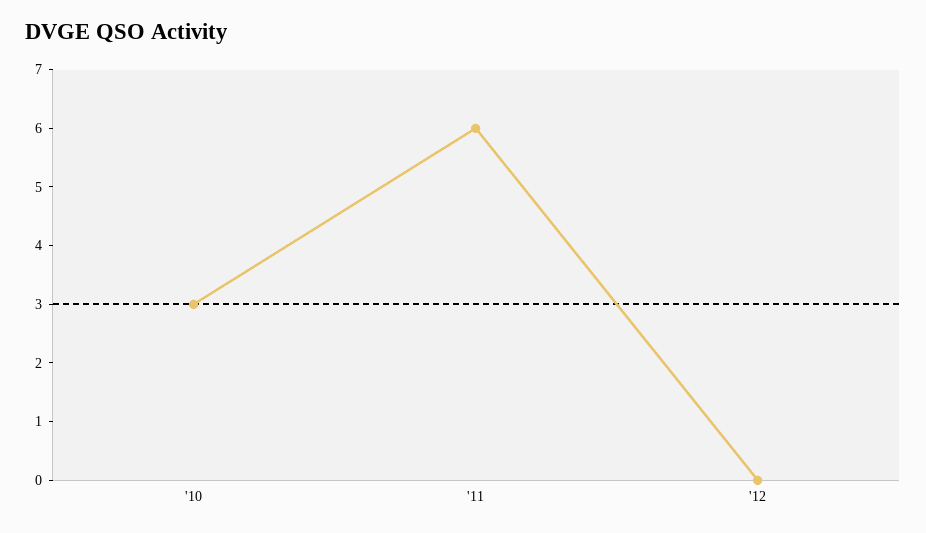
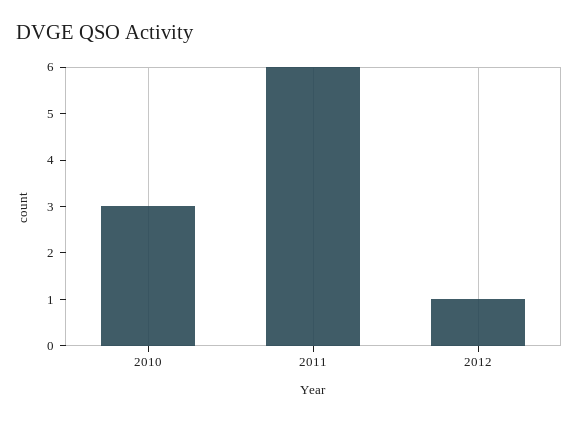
'12: 0 -> 1

